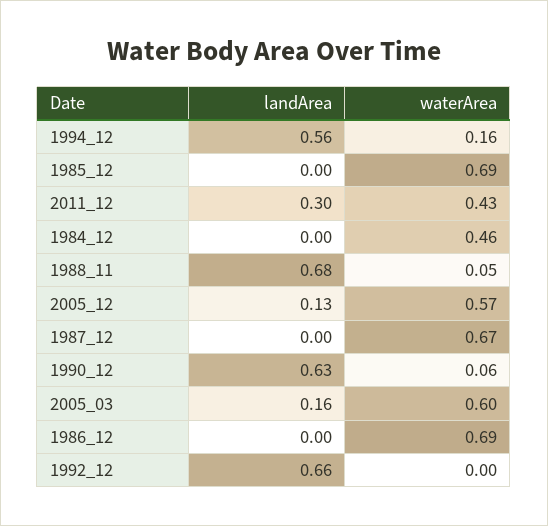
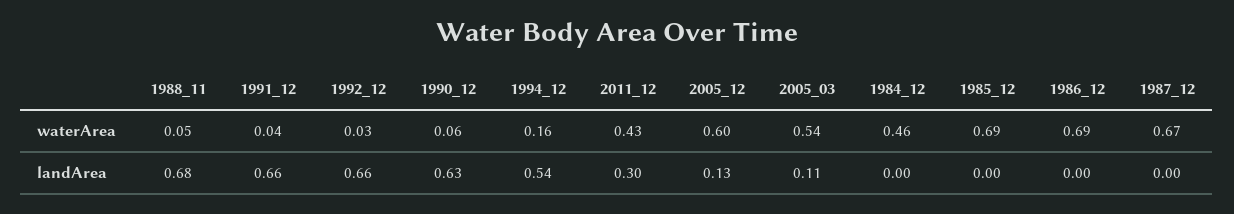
landArea, 1994_12: 0.56 -> 0.54
waterArea, 2005_12: 0.57 -> 0.6
landArea, 2005_03: 0.16 -> 0.11
waterArea, 2005_03: 0.6 -> 0.54
waterArea, 1992_12: 0 -> 0.03
waterArea, 1991_12: none -> 0.04
landArea, 1991_12: none -> 0.66

